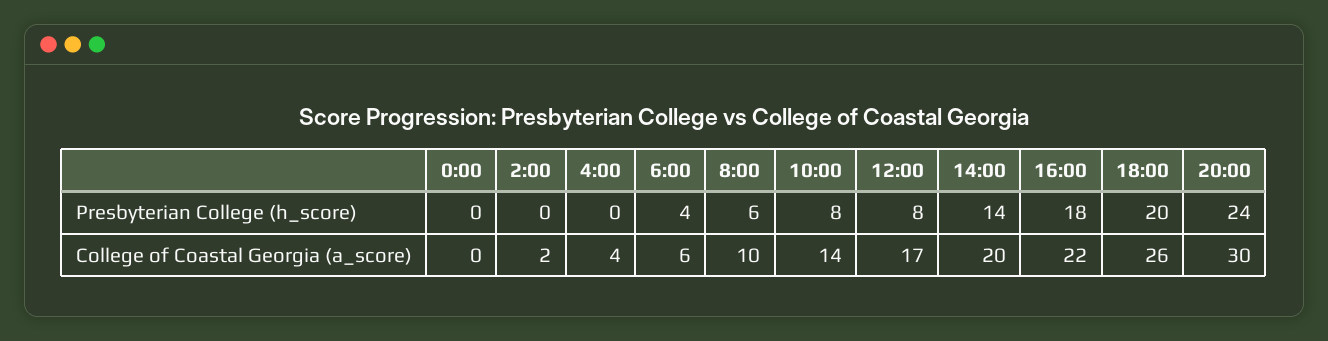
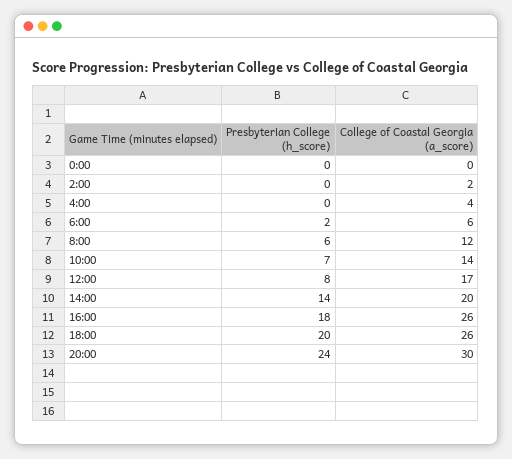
6:00, Presbyterian College (h_score): 4 -> 2
10:00, Presbyterian College (h_score): 8 -> 7
8:00, College of Coastal Georgia (a_score): 10 -> 12
16:00, College of Coastal Georgia (a_score): 22 -> 26

